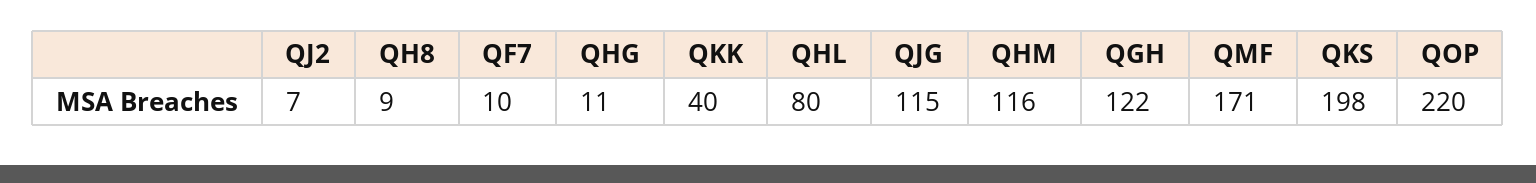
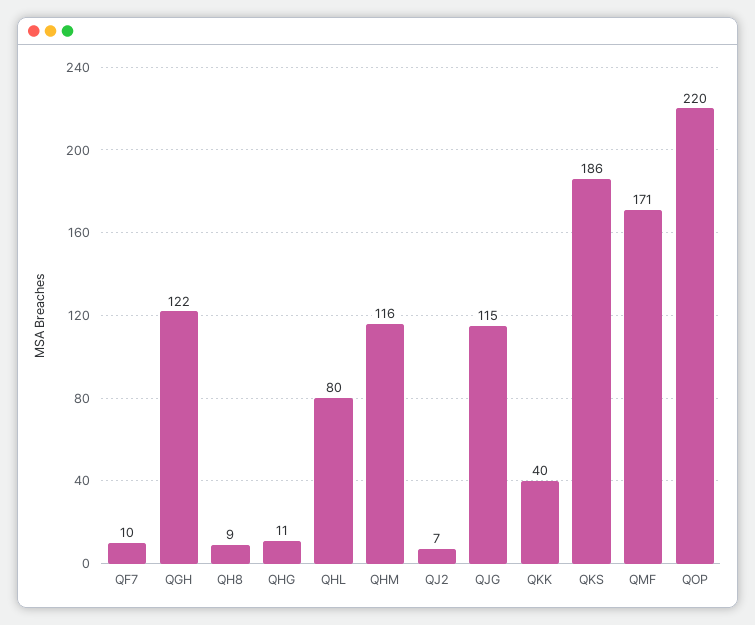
QKS: 198 -> 186

